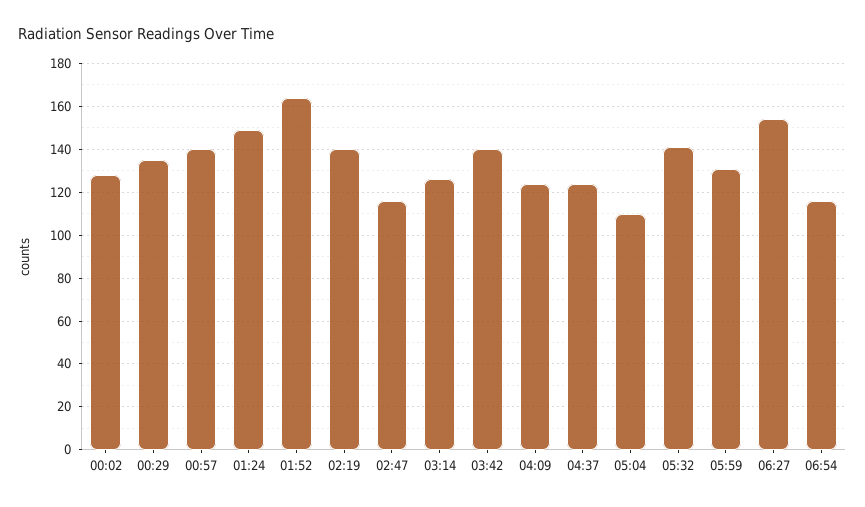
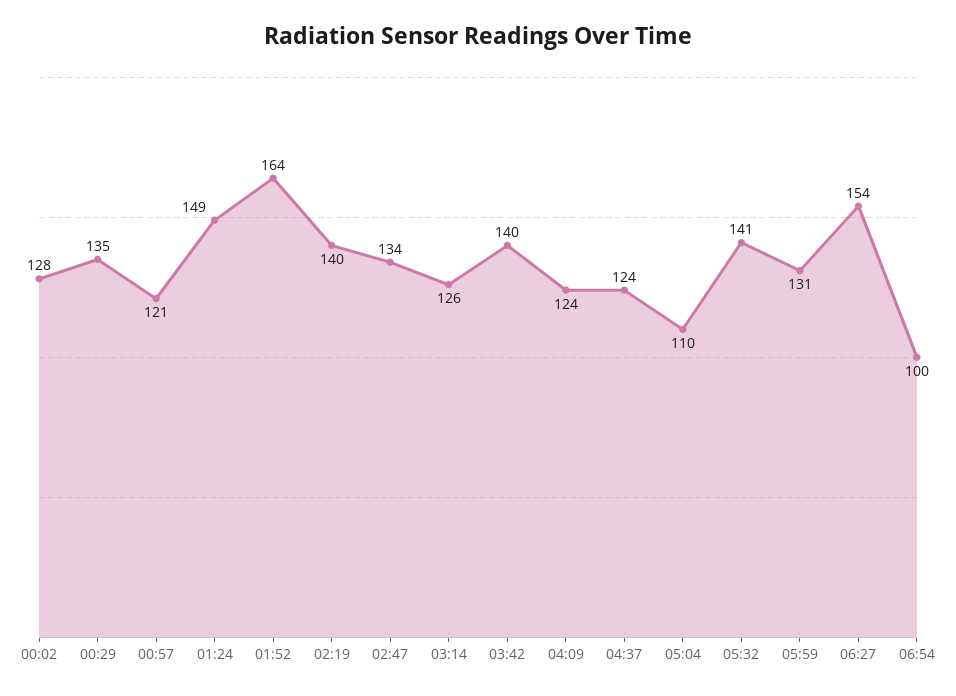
00:57: 140 -> 121
02:47: 115 -> 134
06:54: 115 -> 100

